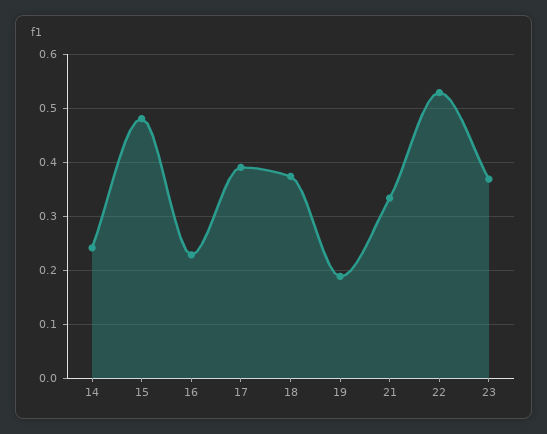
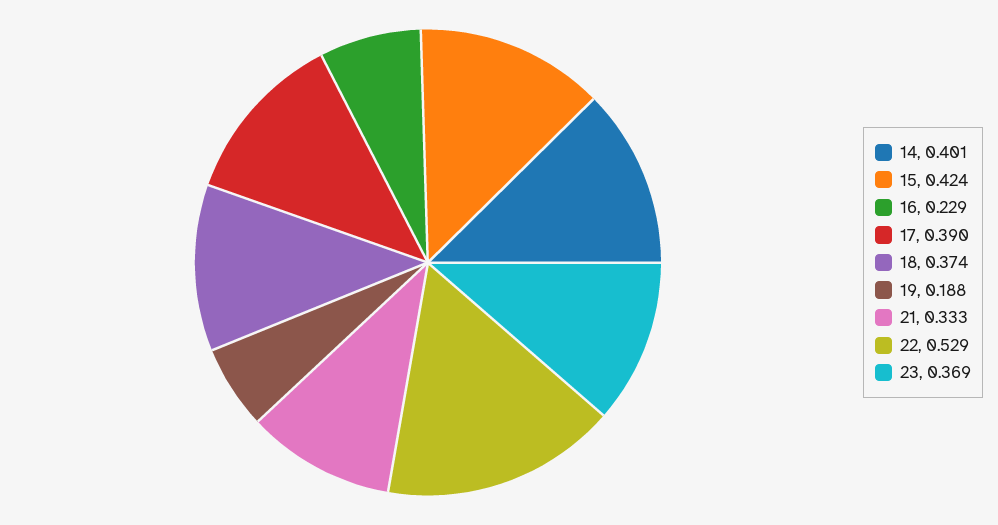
14: 0.24 -> 0.401
15: 0.48 -> 0.424

